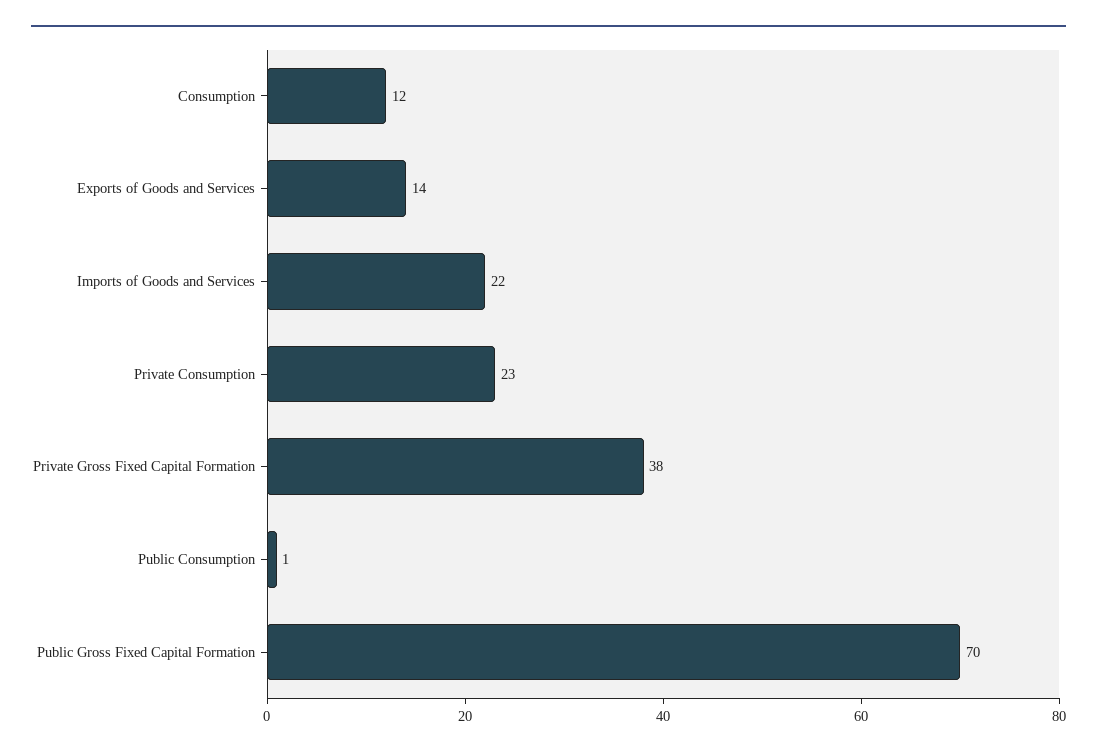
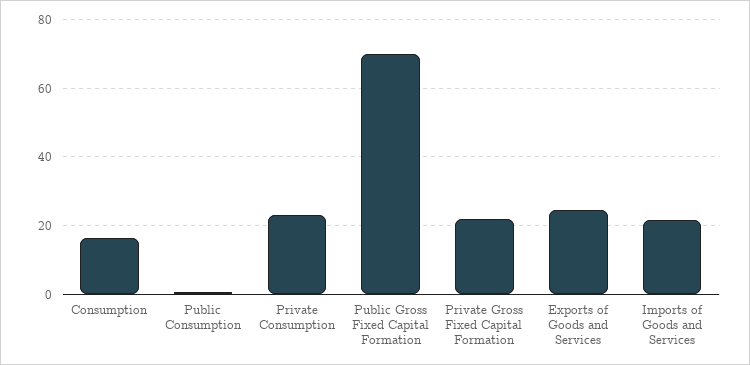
Consumption: 12 -> 16
Exports of Goods and Services: 14 -> 24
Private Gross Fixed Capital Formation: 38 -> 22

